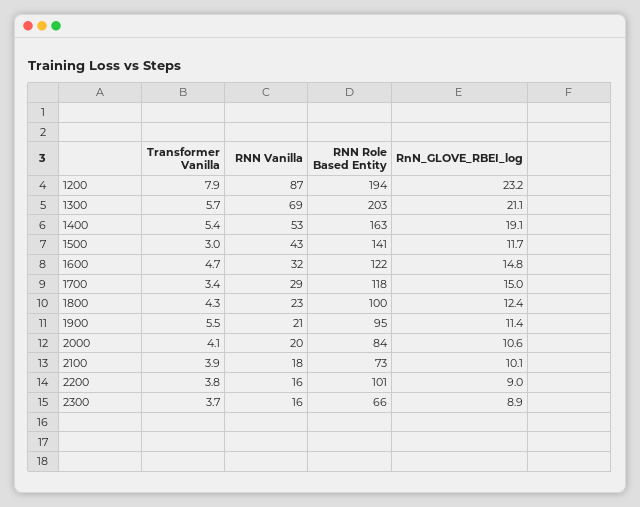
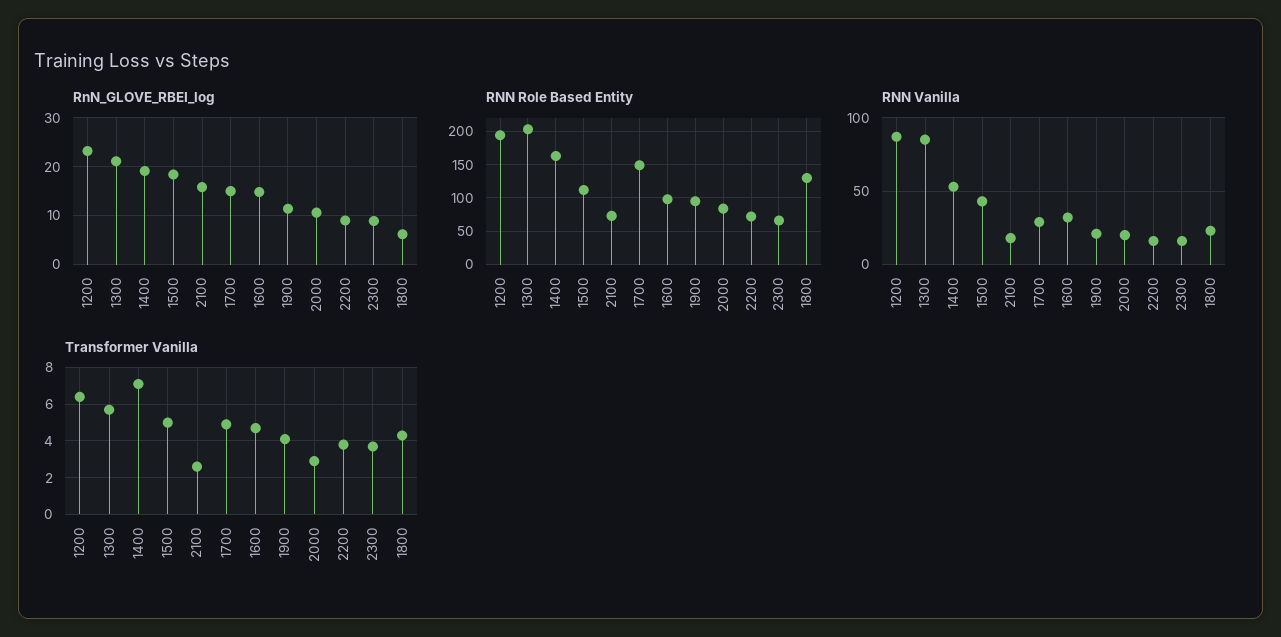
Transformer Vanilla, 1200: 7.9 -> 6.5
RNN Vanilla, 1300: 69 -> 85
Transformer Vanilla, 1400: 5.4 -> 7
Transformer Vanilla, 1500: 3 -> 5
RNN Role Based Entity, 1500: 141 -> 110
RnN_GLOVE_RBEI_log, 1500: 11.7 -> 18
RNN Role Based Entity, 1600: 122 -> 100
Transformer Vanilla, 1700: 3.4 -> 5
RNN Role Based Entity, 1700: 118 -> 150
RNN Role Based Entity, 1800: 100 -> 130
RnN_GLOVE_RBEI_log, 1800: 12.4 -> 6
Transformer Vanilla, 1900: 5.5 -> 4
Transformer Vanilla, 2000: 4.1 -> 3
Transformer Vanilla, 2100: 3.9 -> 2.5
RnN_GLOVE_RBEI_log, 2100: 10.1 -> 16
RNN Role Based Entity, 2200: 101 -> 70

